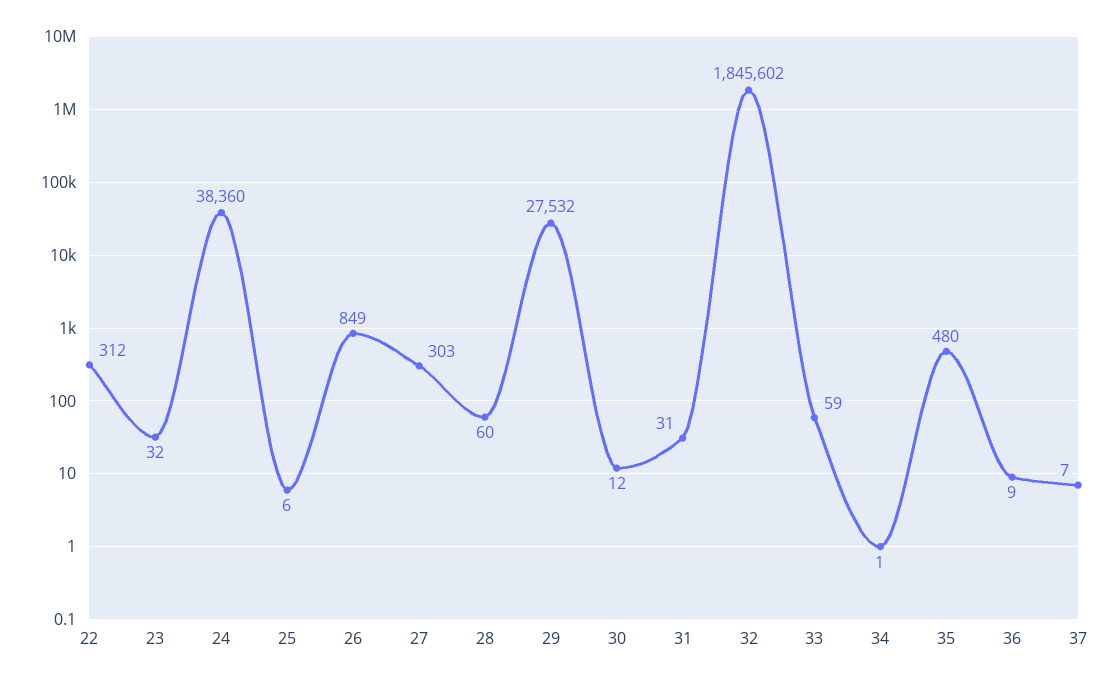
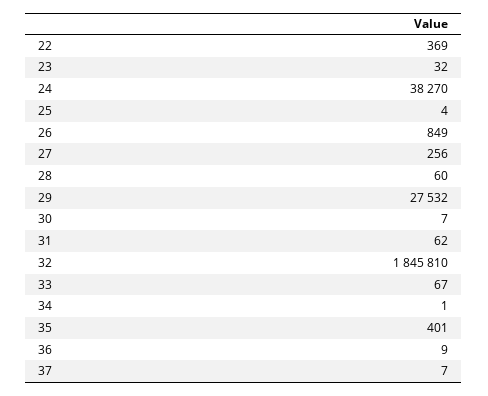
22: 312 -> 369
24: 38360 -> 38270
25: 6 -> 4
27: 303 -> 256
30: 12 -> 7
31: 31 -> 62
32: 1845602 -> 1845810
33: 59 -> 67
35: 480 -> 401

